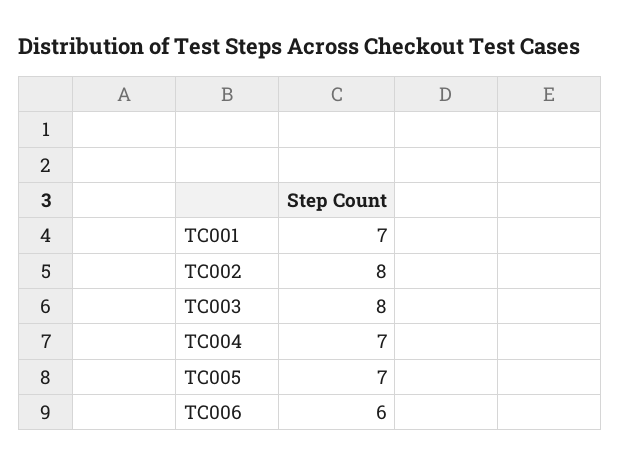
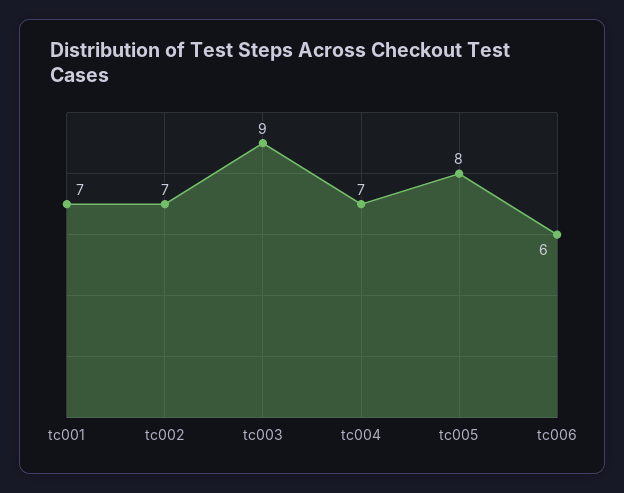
TC002: 8 -> 7
TC003: 8 -> 9
TC005: 7 -> 8

